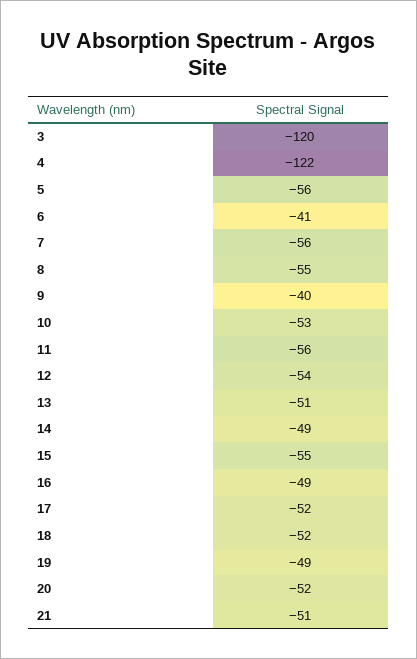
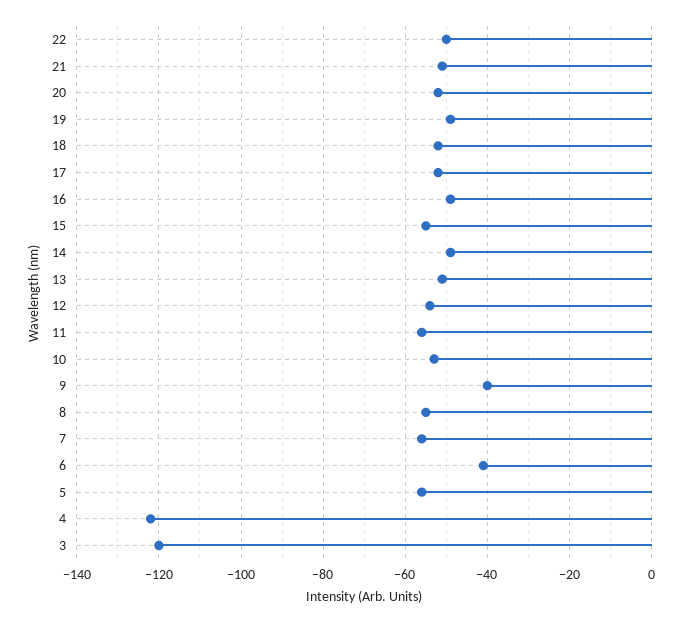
22: none -> -50

